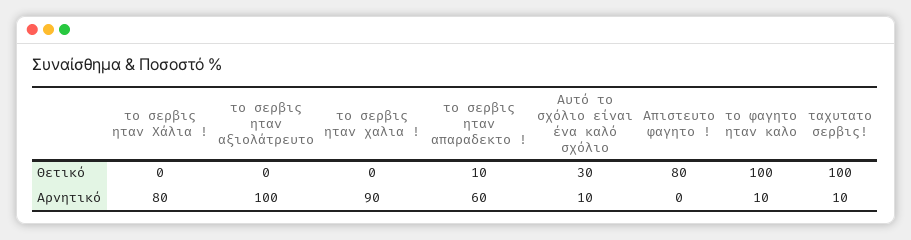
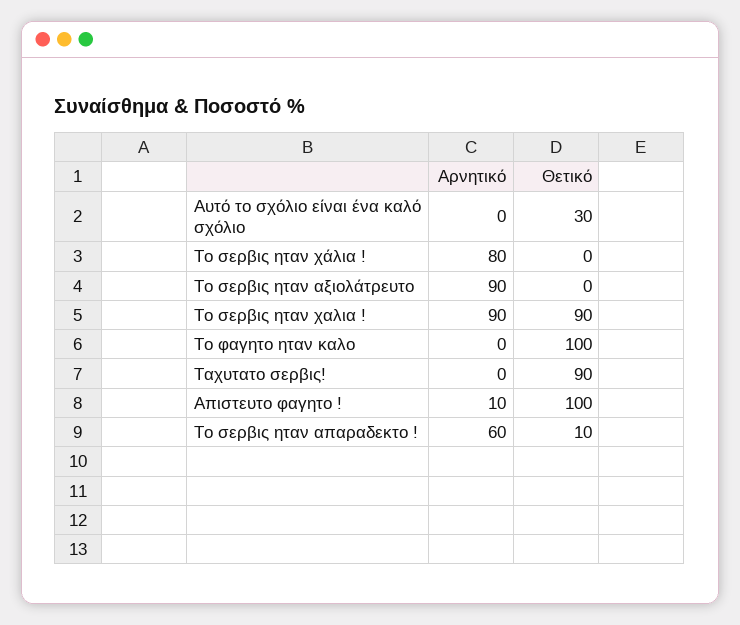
το σερβις ηταν χαλια !, Θετικό: 0 -> 90
Απιστευτο φαγητο !, Θετικό: 80 -> 100
ταχυτατο σερβις!, Θετικό: 100 -> 90
το σερβις ηταν αξιολάτρευτο, Αρνητικό: 100 -> 90
Αυτό το σχόλιο είναι ένα καλό σχόλιο, Αρνητικό: 10 -> 0
Απιστευτο φαγητο !, Αρνητικό: 0 -> 10
το φαγητο ηταν καλο, Αρνητικό: 10 -> 0
ταχυτατο σερβις!, Αρνητικό: 10 -> 0

